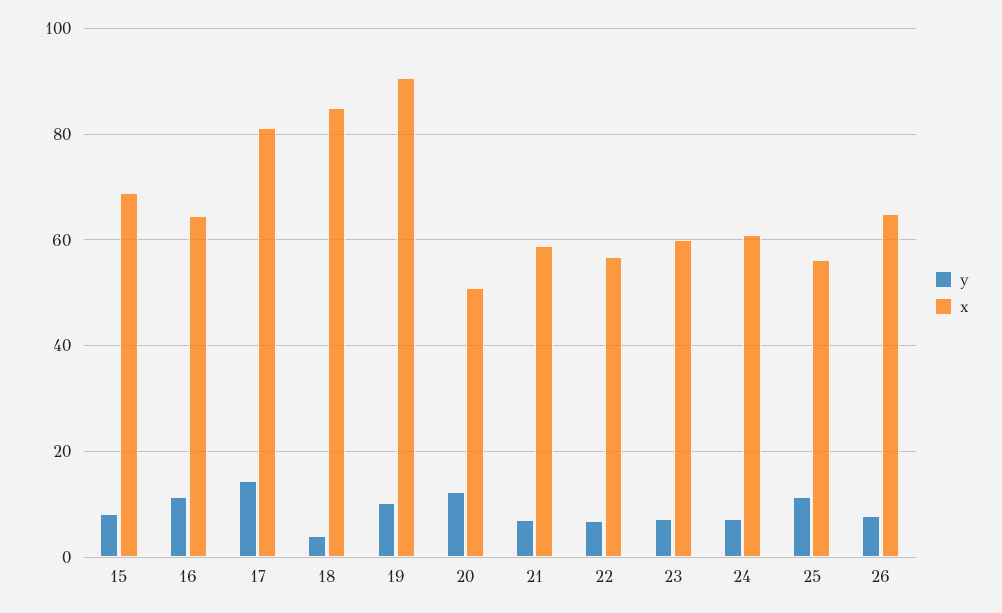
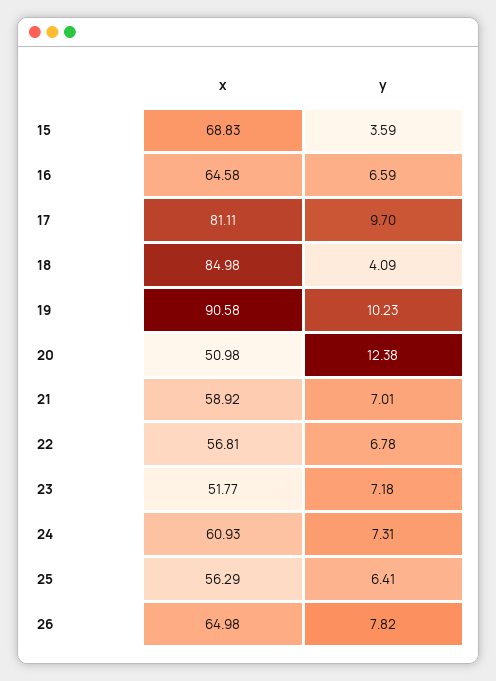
y, 15: 8 -> 3.59
y, 16: 12 -> 6.59
y, 17: 14 -> 9.7
x, 23: 60 -> 51.77
y, 25: 12 -> 6.41

